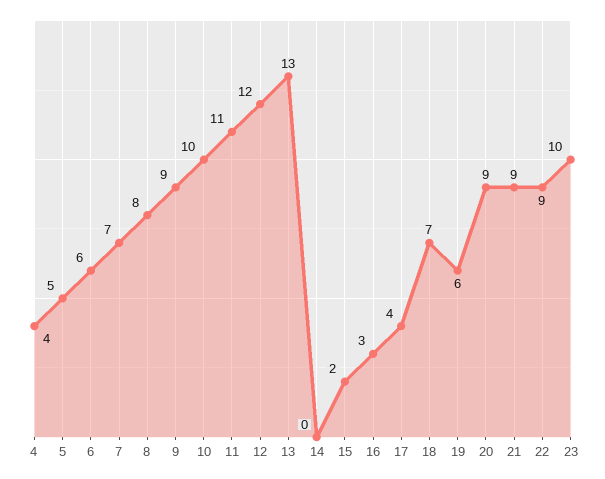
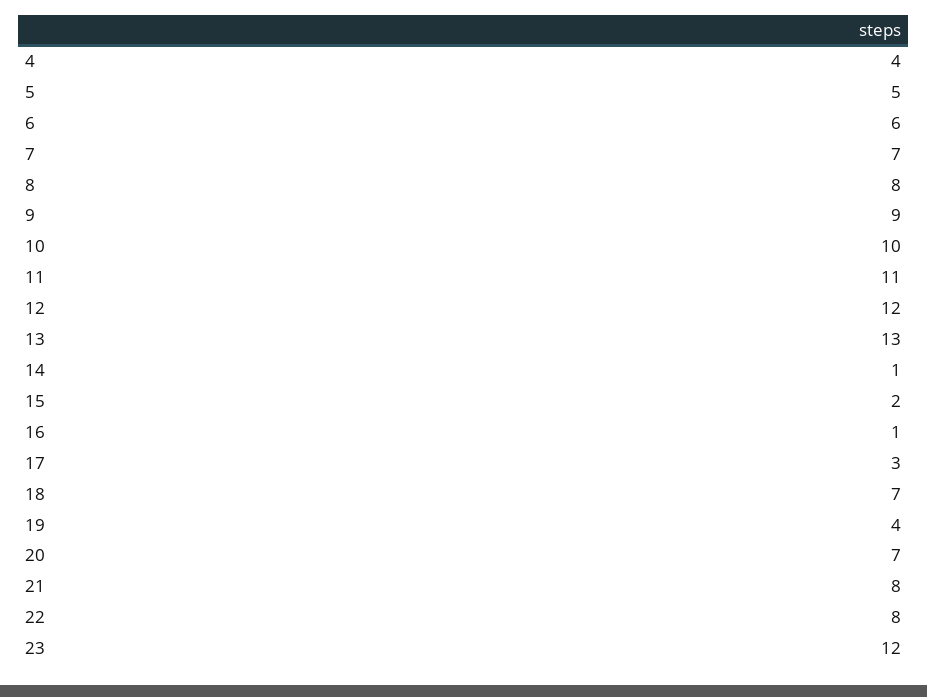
14: 0 -> 1
16: 3 -> 1
17: 4 -> 3
19: 6 -> 4
20: 9 -> 7
21: 9 -> 8
22: 9 -> 8
23: 10 -> 12

